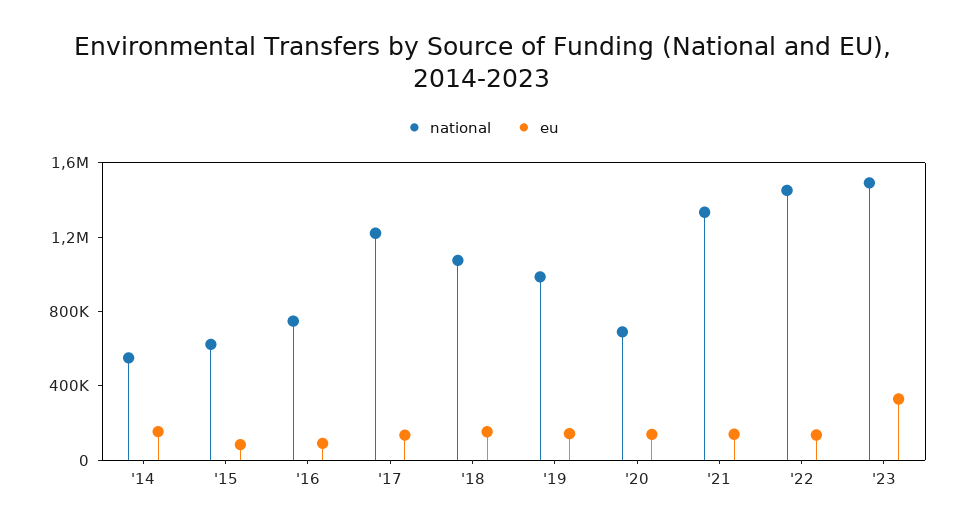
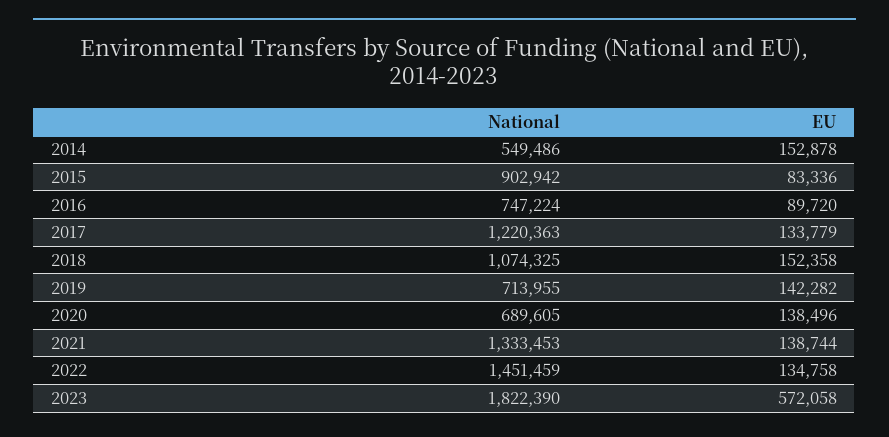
national, '15: 600000 -> 902942
national, '19: 1000000 -> 713955
national, '23: 1500000 -> 1822390
eu, '23: 300000 -> 572058

